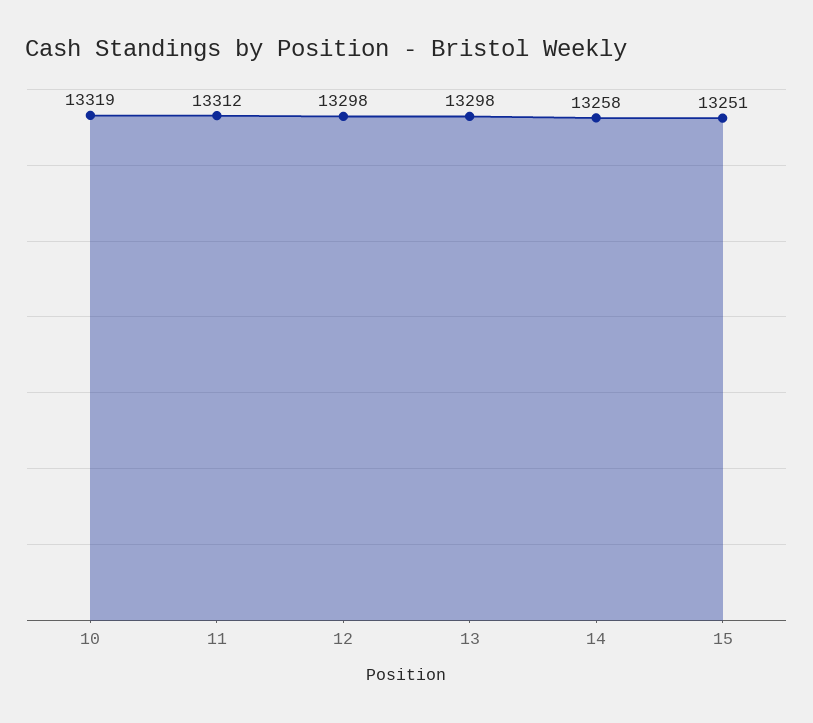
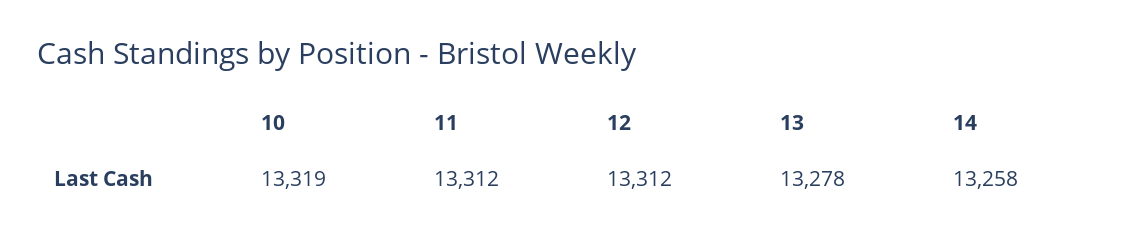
12: 13298 -> 13312
13: 13298 -> 13278
15: 13251 -> none

